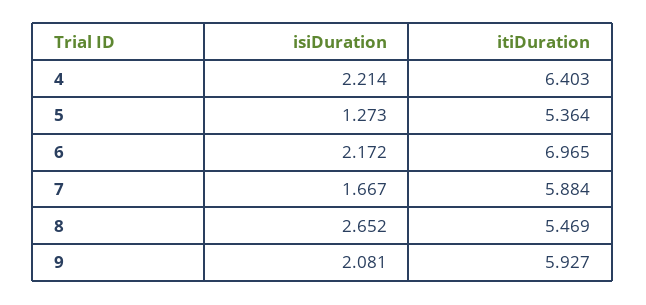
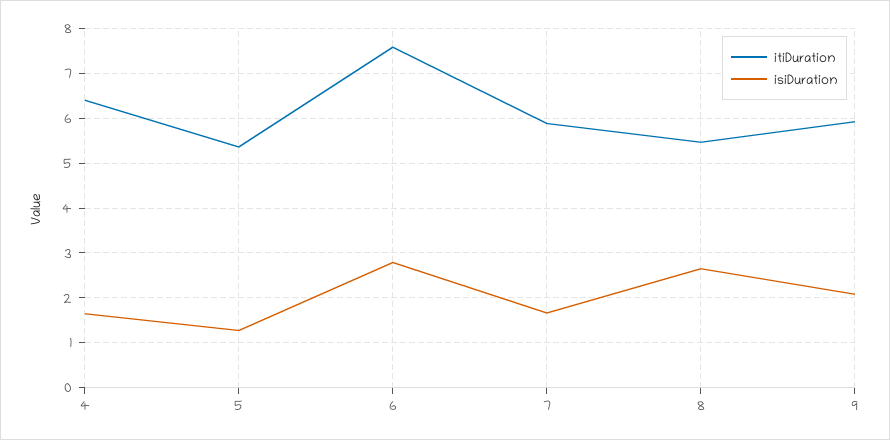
isiDuration, 4: 2.214 -> 1.6
isiDuration, 6: 2.172 -> 2.8
itiDuration, 6: 6.965 -> 7.6

